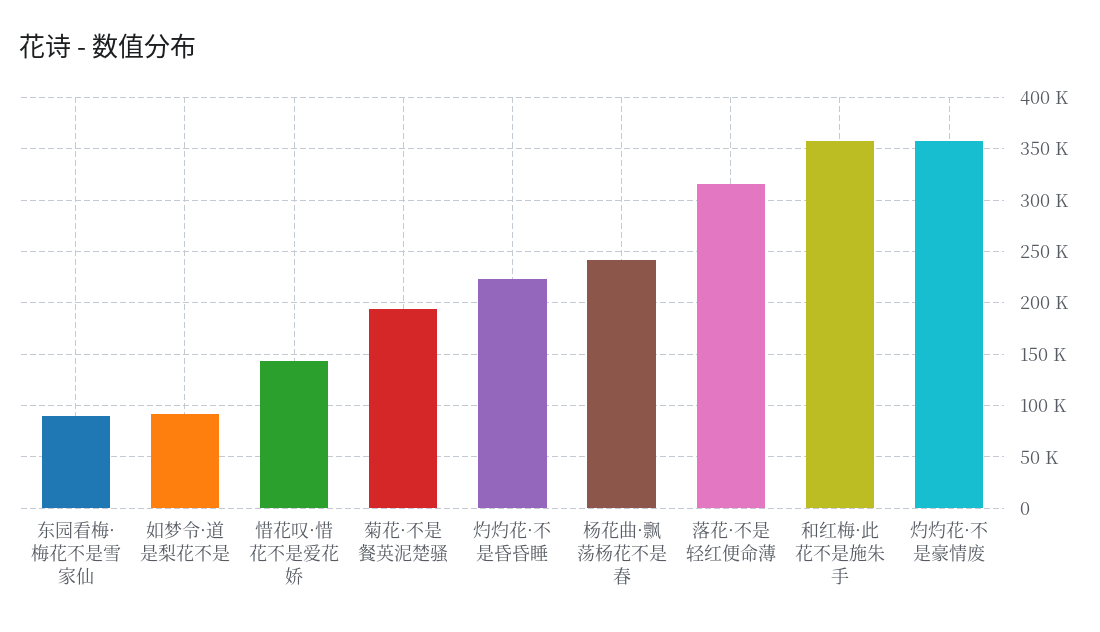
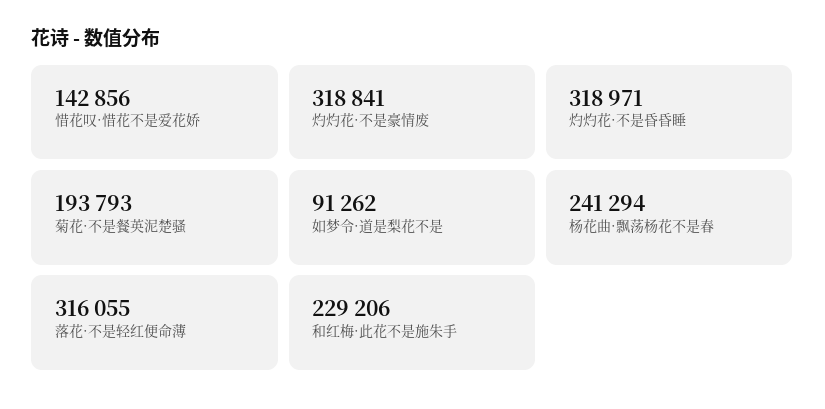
东园看梅·梅花不是雪家仙: 90000 -> none
灼灼花·不是昏昏睡: 220000 -> 318971
和红梅·此花不是施朱手: 360000 -> 229206
灼灼花·不是豪情废: 360000 -> 318841

